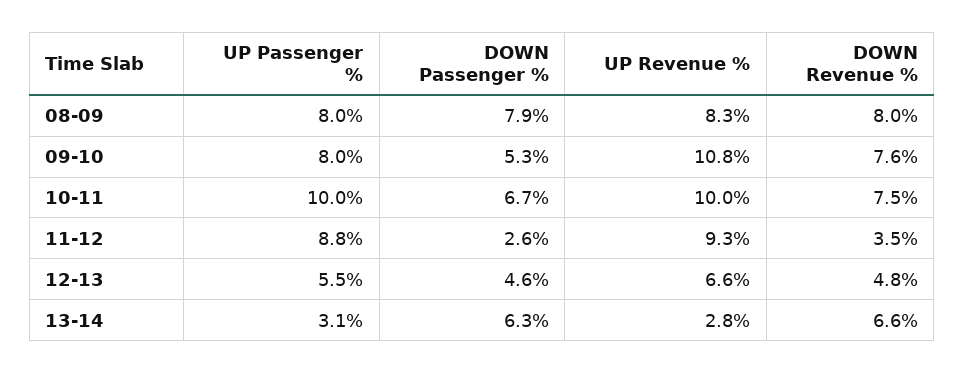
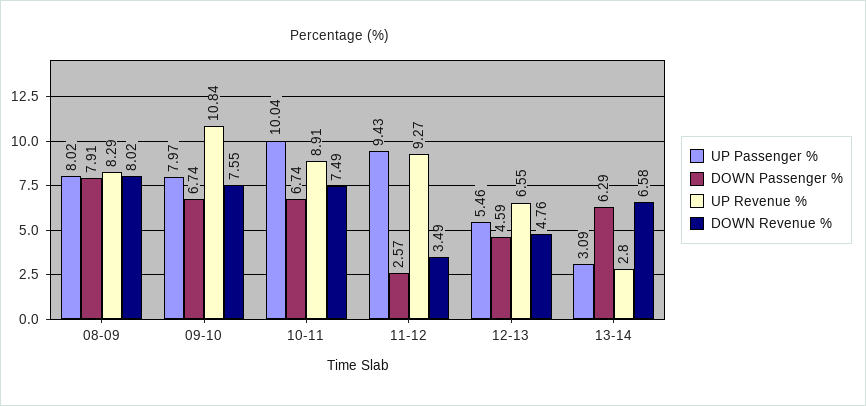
DOWN Passenger %, 09-10: 5.3 -> 6.74
UP Revenue %, 10-11: 10 -> 8.91
UP Passenger %, 11-12: 8.8 -> 9.43

